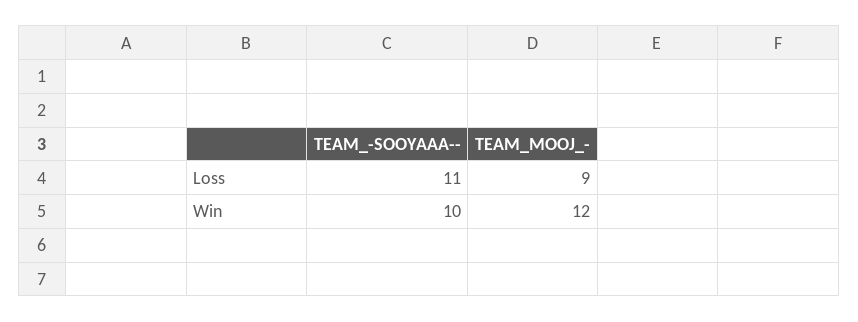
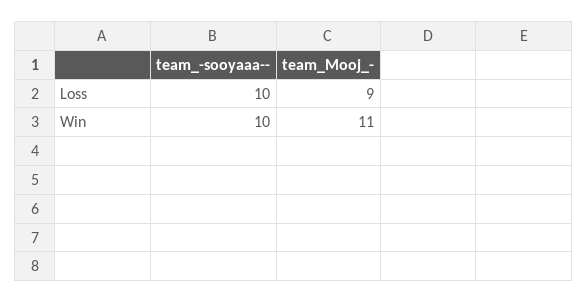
TEAM_-SOOYAAA--, Loss: 11 -> 10
TEAM_MOOJ_-, Win: 12 -> 11

